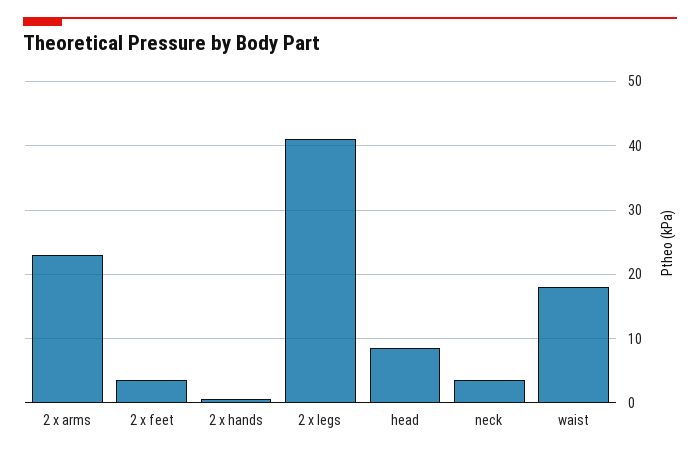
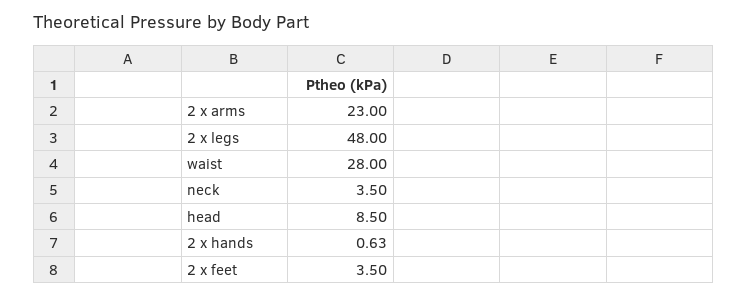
2 x legs: 41 -> 48
waist: 18 -> 28

